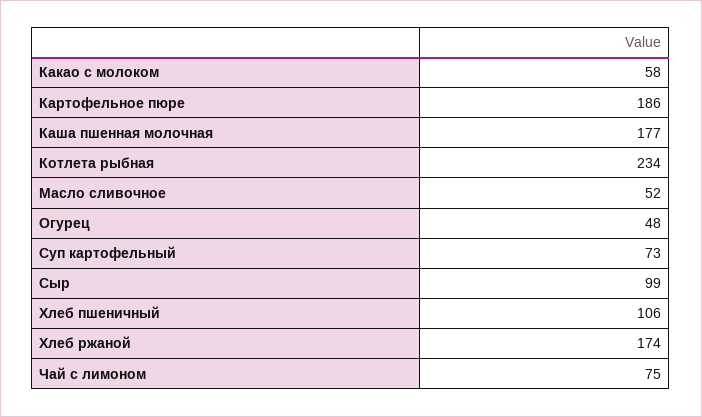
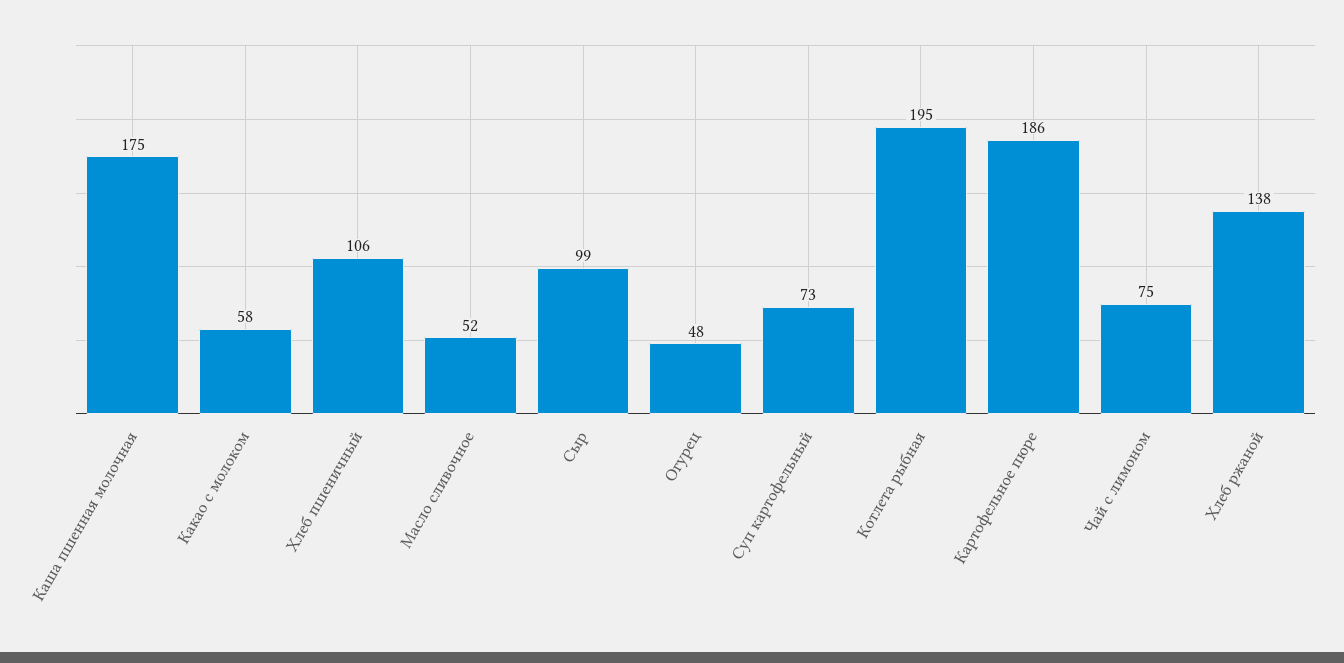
Каша пшенная молочная: 177 -> 175
Котлета рыбная: 234 -> 195
Хлеб ржаной: 174 -> 138

